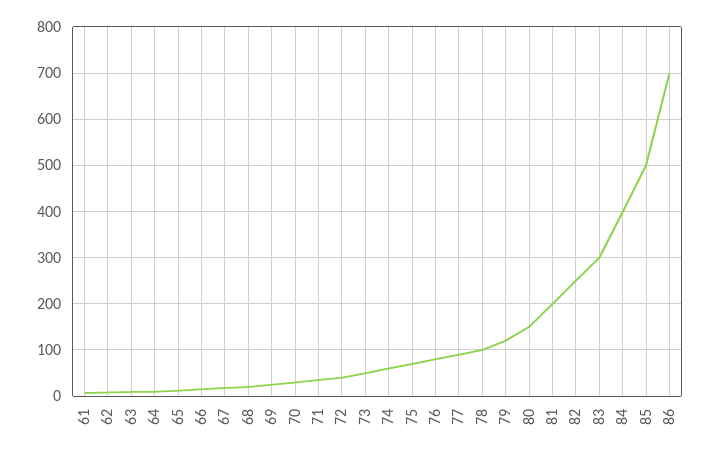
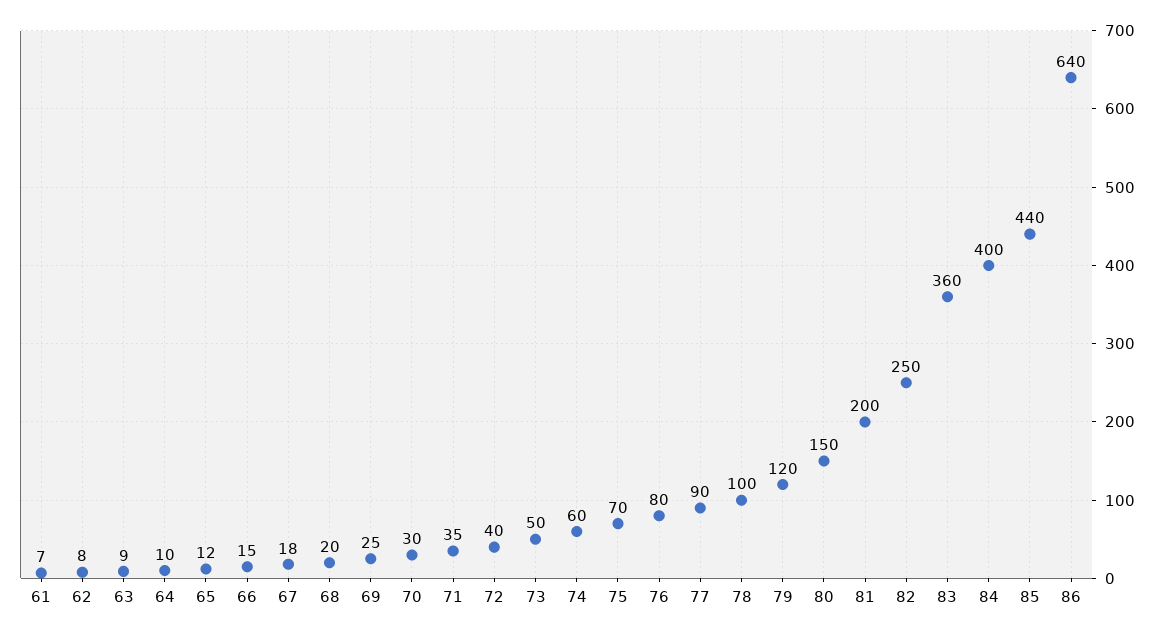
83: 300 -> 360
85: 500 -> 440
86: 700 -> 640

